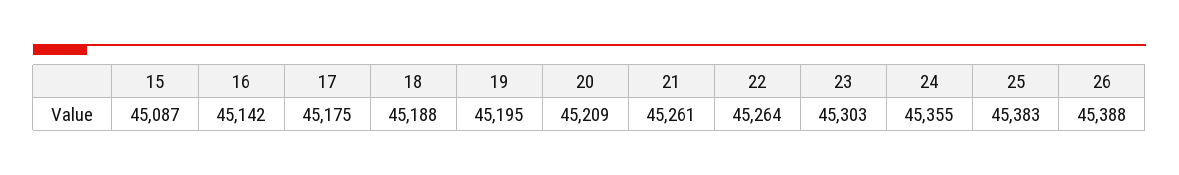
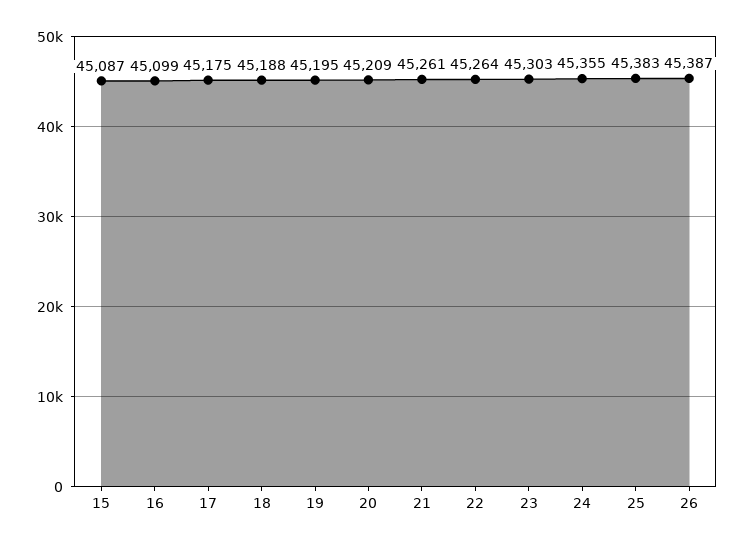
16: 45142 -> 45099
26: 45388 -> 45387

